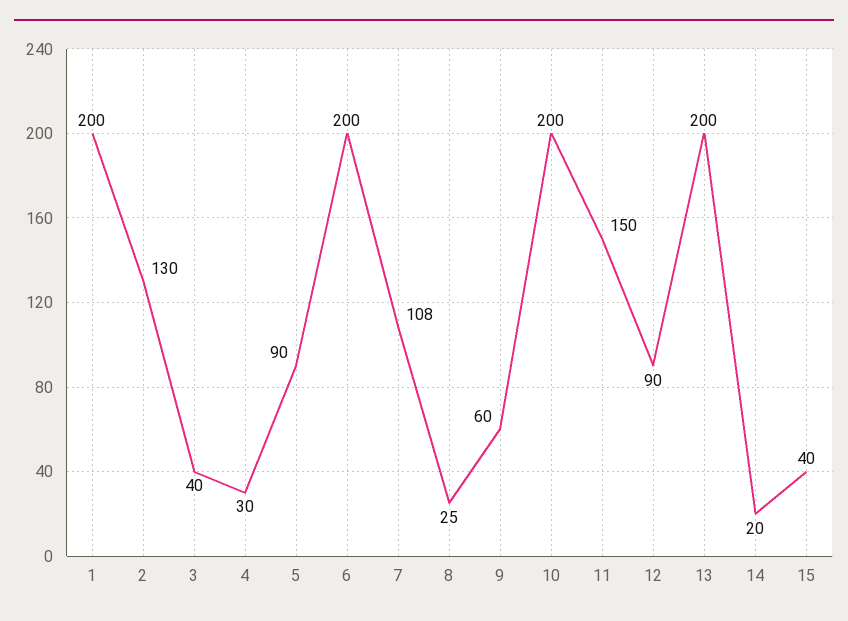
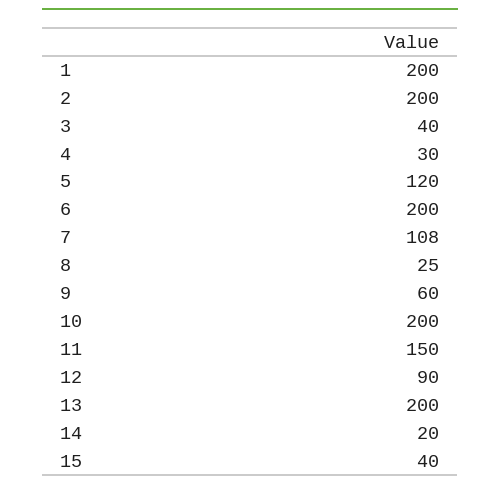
2: 130 -> 200
5: 90 -> 120

